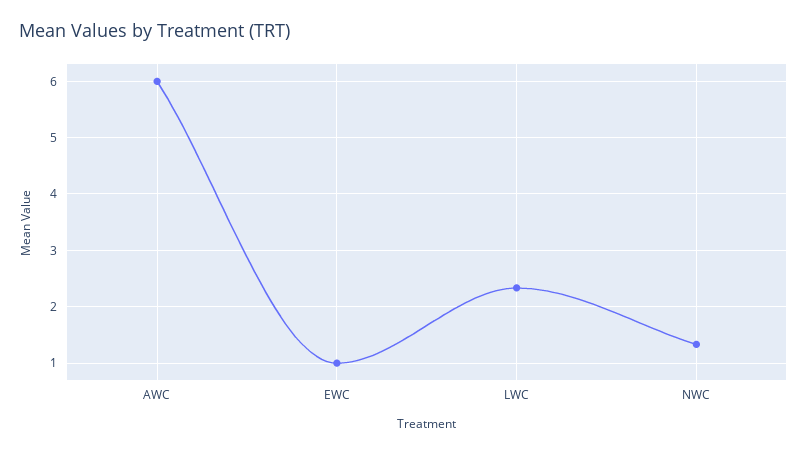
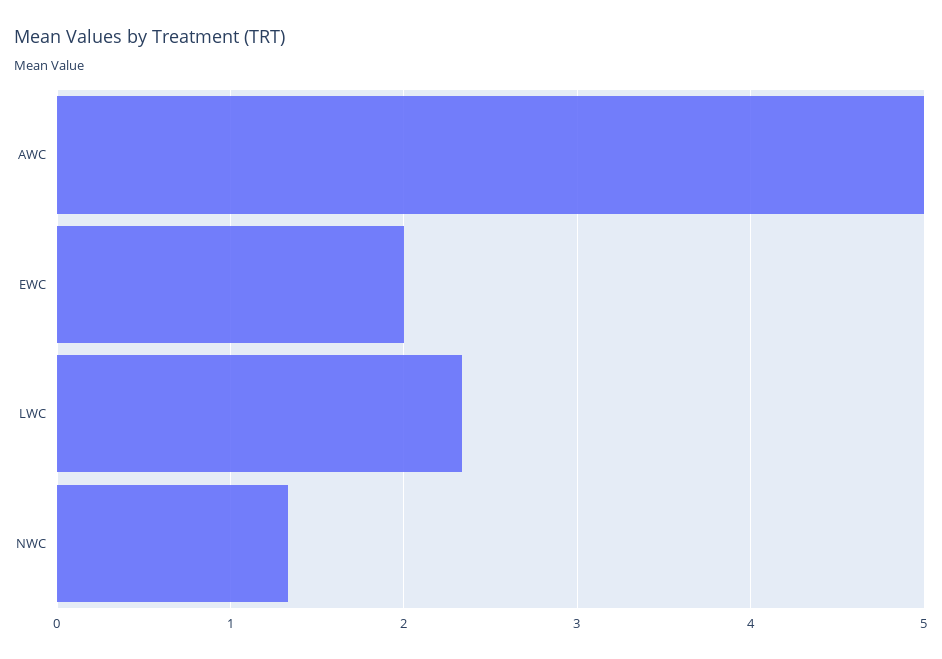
AWC: 6 -> 5
EWC: 1 -> 2

